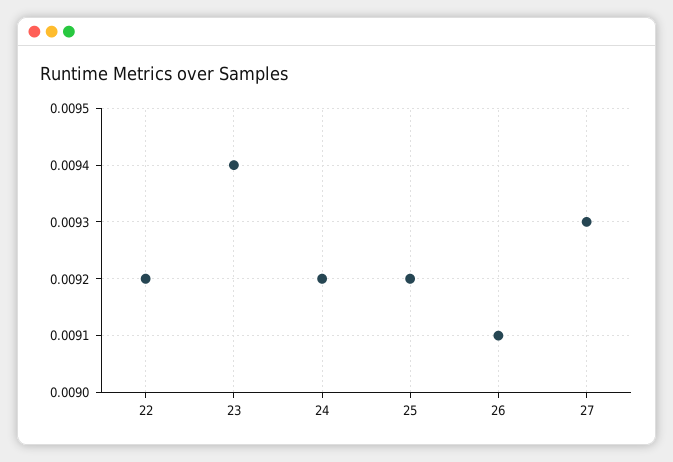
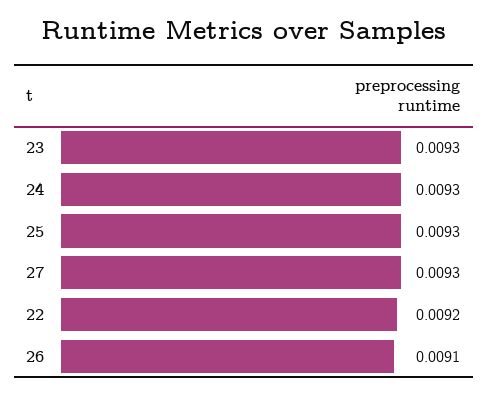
23: 0.0094 -> 0.0093
24: 0.0092 -> 0.0093
25: 0.0092 -> 0.0093

